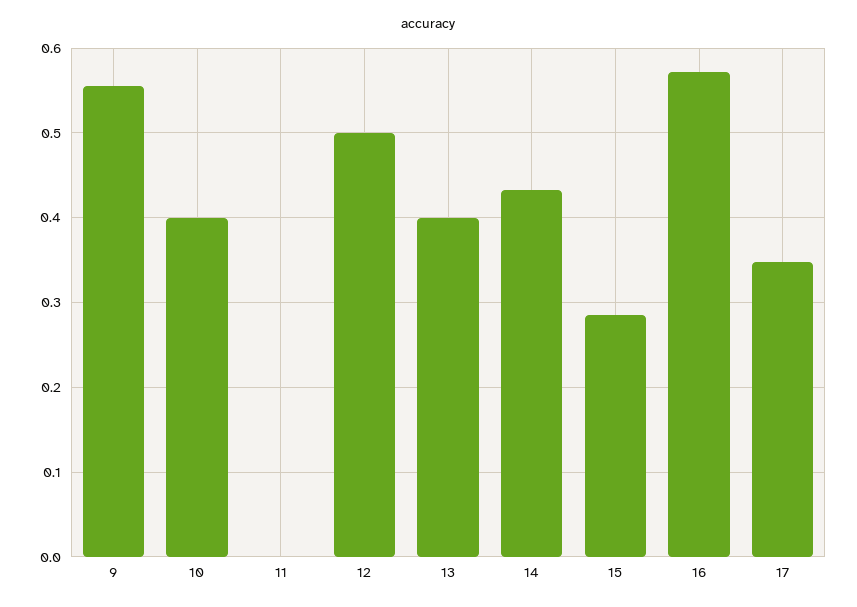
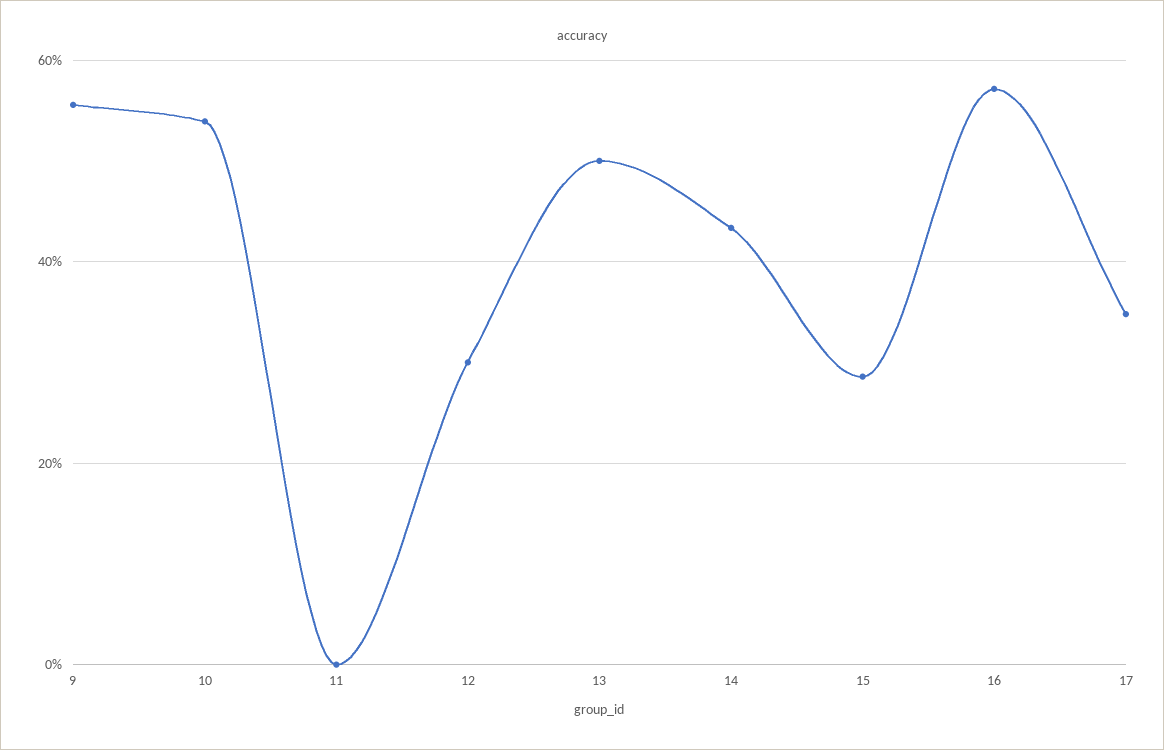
10: 0.4 -> 0.54
12: 0.5 -> 0.3
13: 0.4 -> 0.5

